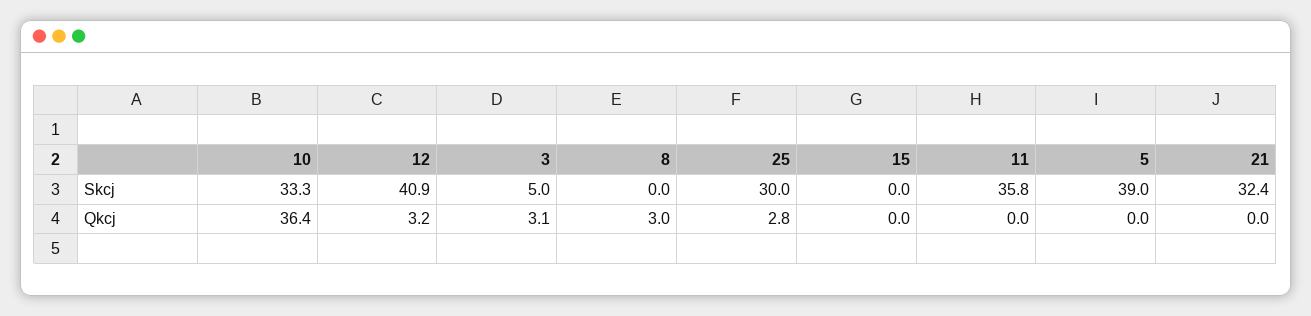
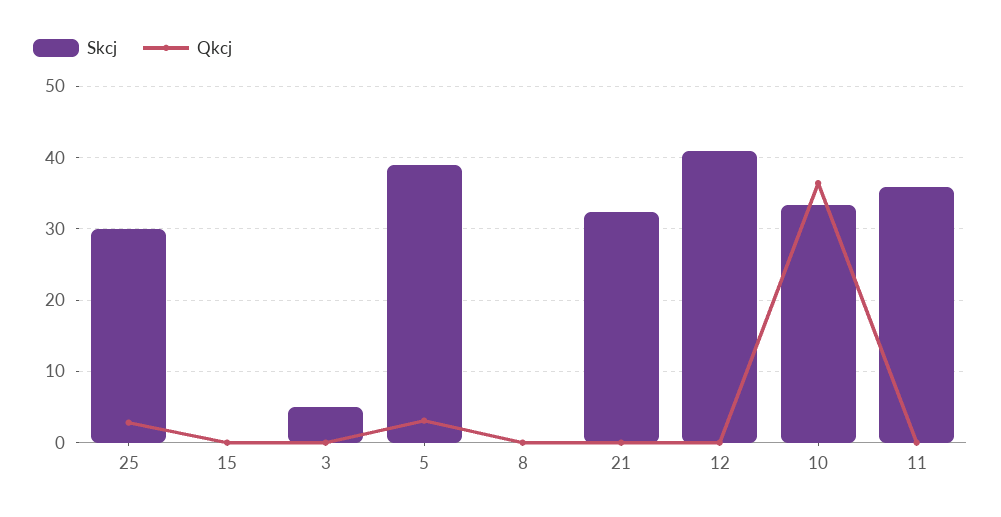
Qkcj, 12: 3.2 -> 0
Qkcj, 3: 3.1 -> 0
Qkcj, 8: 3 -> 0
Qkcj, 5: 0 -> 3

